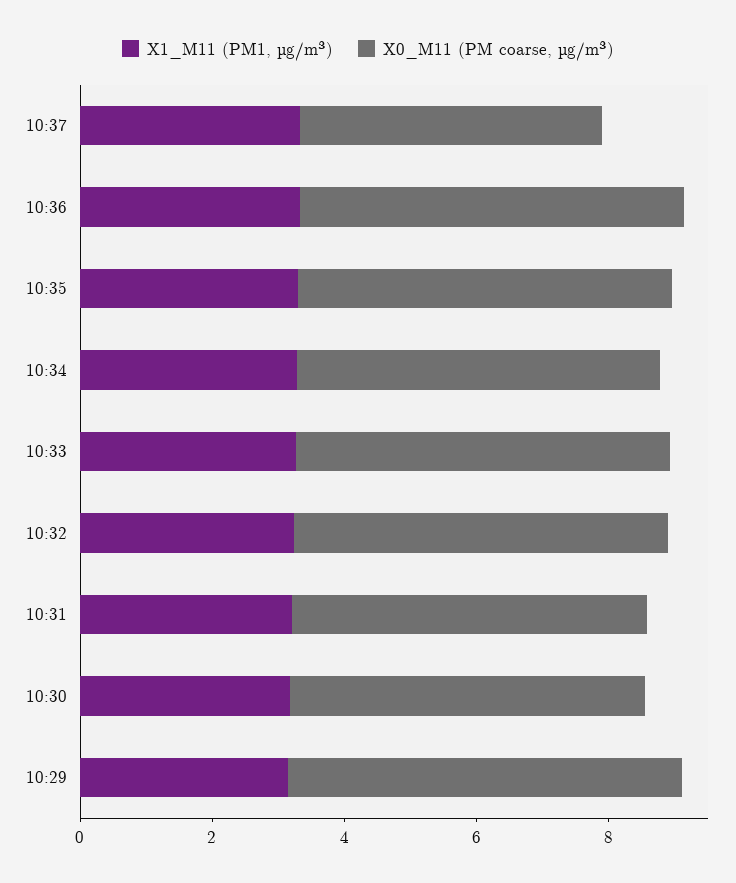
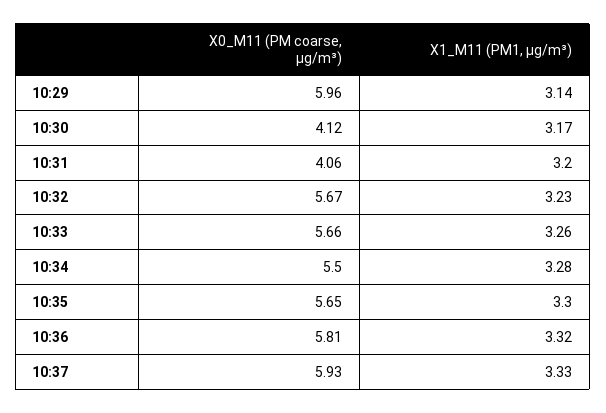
X0_M11 (PM coarse, µg/m³), 10:37: 4.5 -> 5.93
X0_M11 (PM coarse, µg/m³), 10:31: 5.5 -> 4.06
X0_M11 (PM coarse, µg/m³), 10:30: 5.5 -> 4.12

